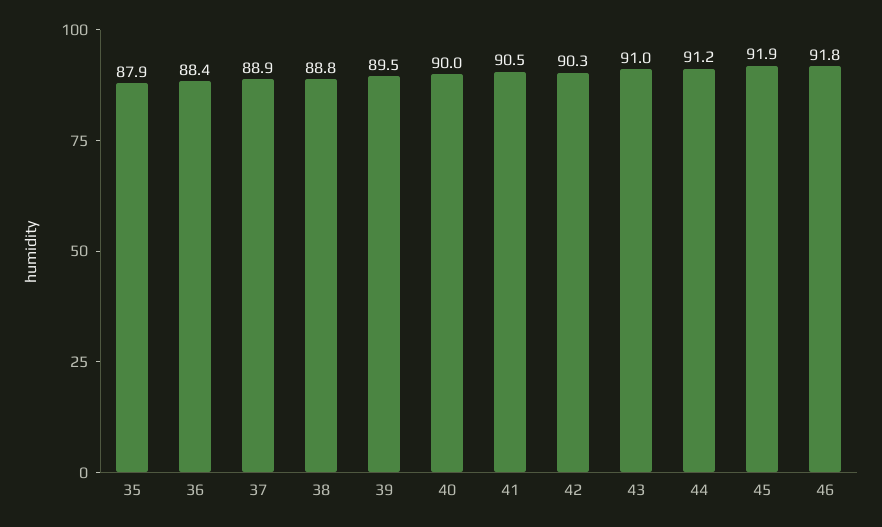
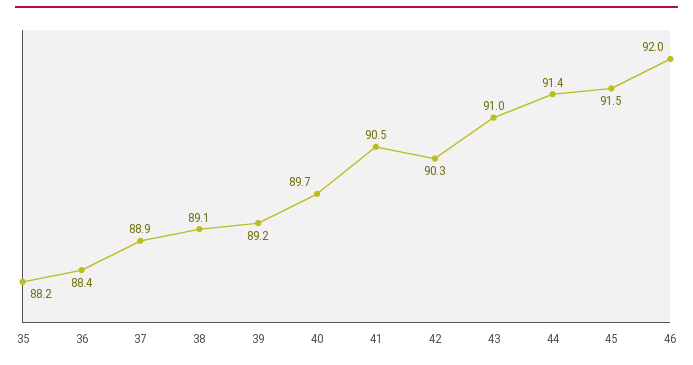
35: 87.9 -> 88.2
38: 88.8 -> 89.1
39: 89.5 -> 89.2
40: 90 -> 89.7
44: 91.2 -> 91.4
45: 91.9 -> 91.5
46: 91.8 -> 92

